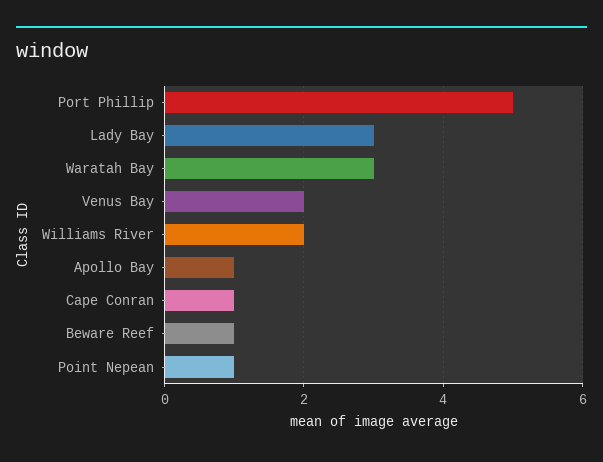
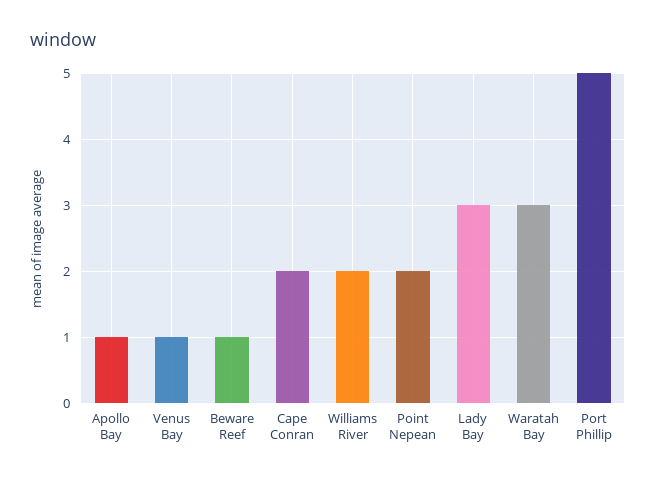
Venus Bay: 2 -> 1
Cape Conran: 1 -> 2
Point Nepean: 1 -> 2

